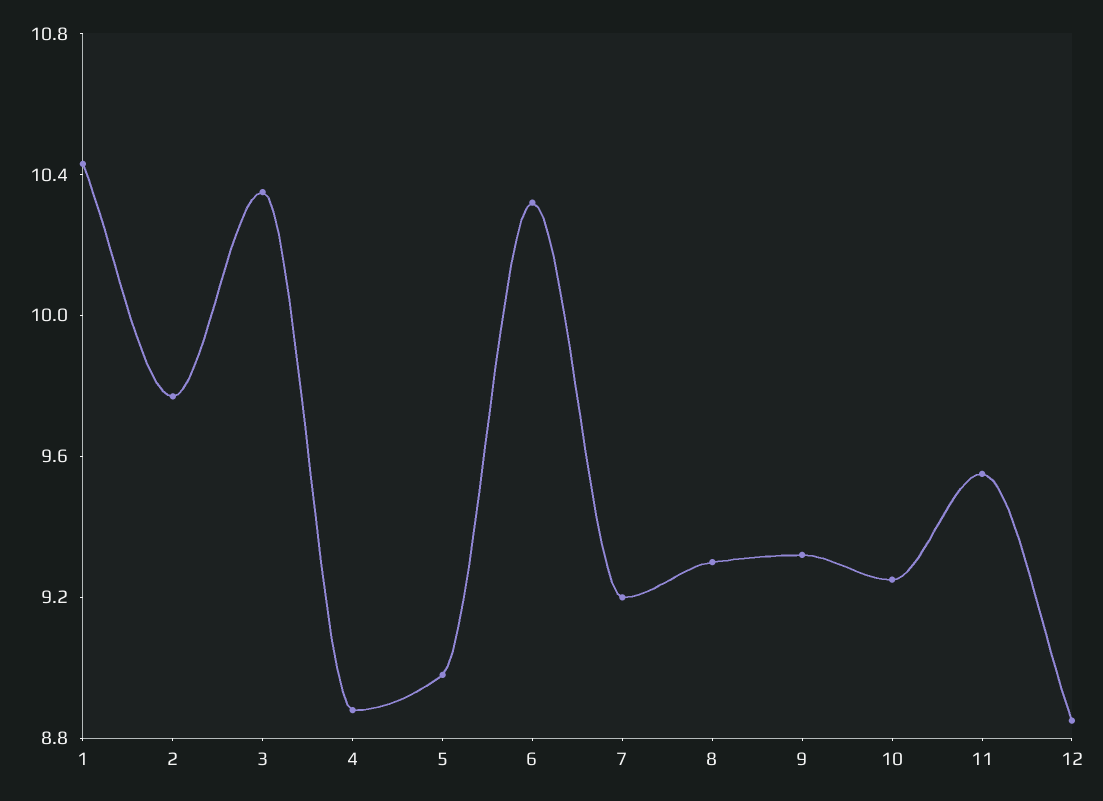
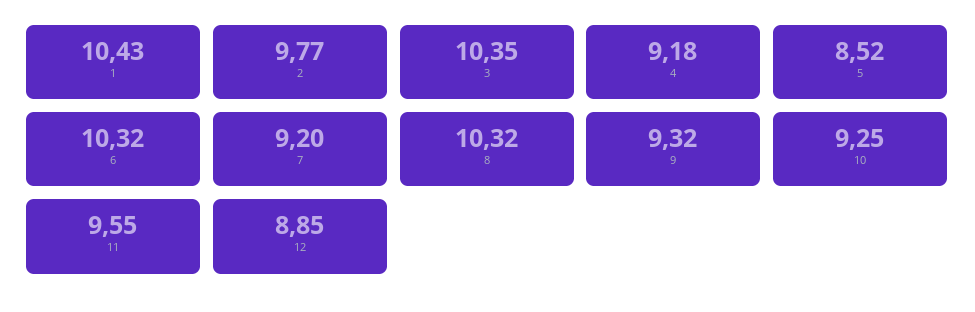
4: 8.9 -> 9.18
5: 9 -> 8.52
8: 9.3 -> 10.32

